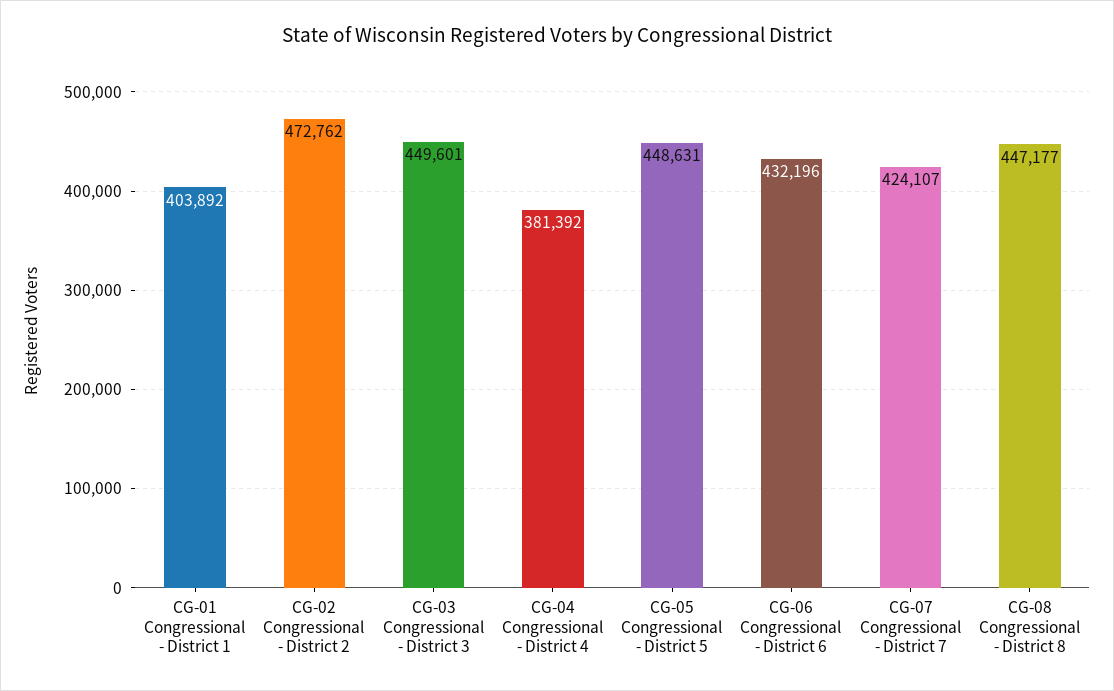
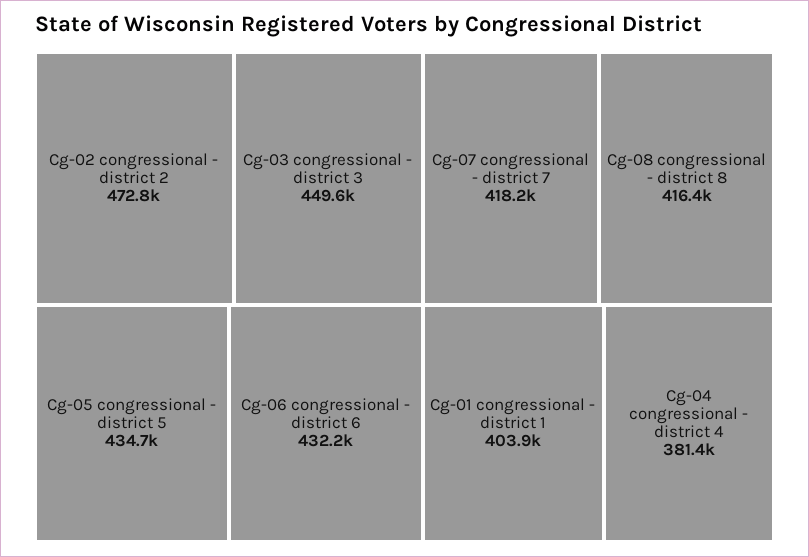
CG-05 Congressional - District 5: 448631 -> 434700
CG-07 Congressional - District 7: 424107 -> 418200
CG-08 Congressional - District 8: 447177 -> 416400

